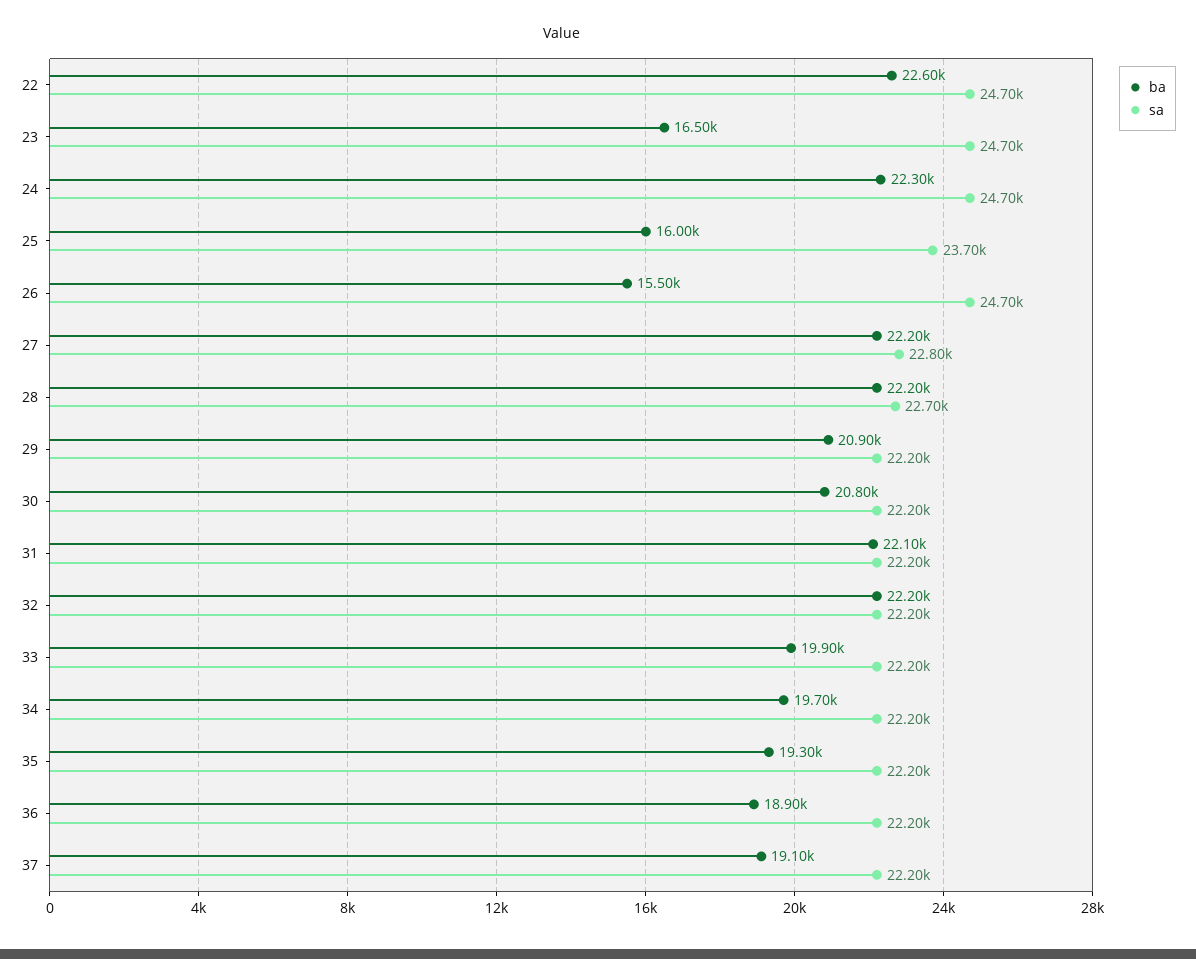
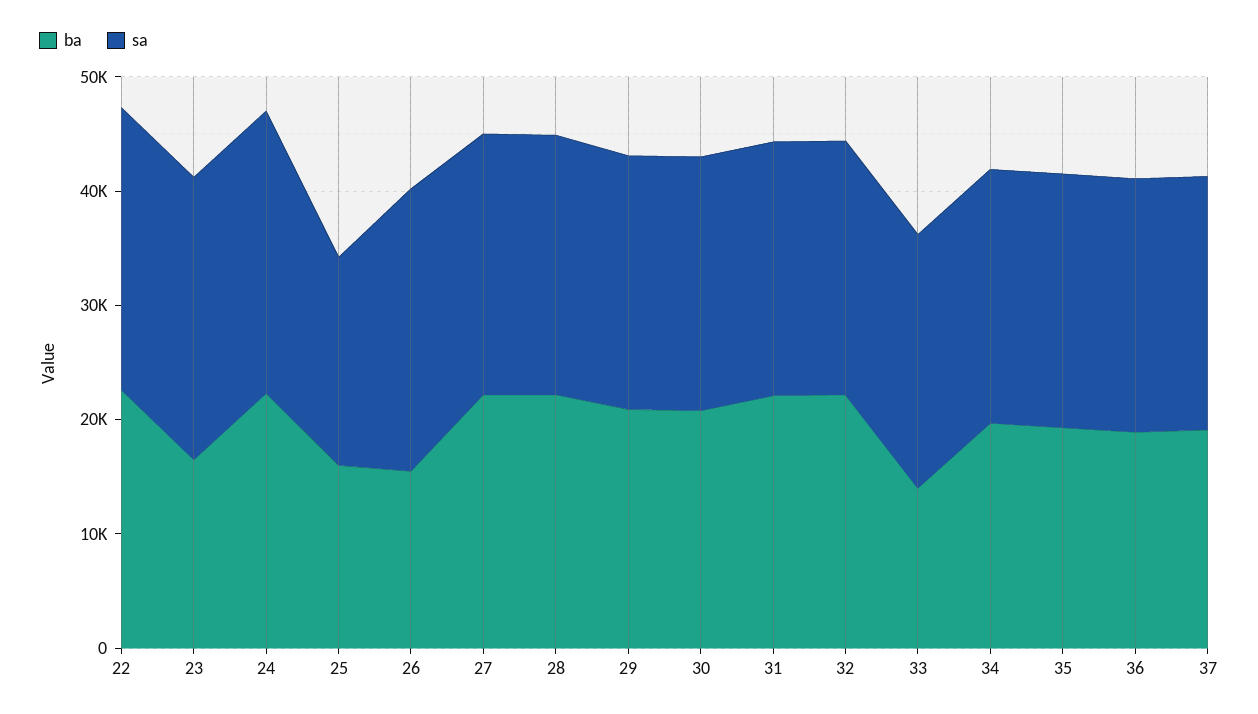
sa, 25: 23700 -> 18000
ba, 33: 19900 -> 14000

